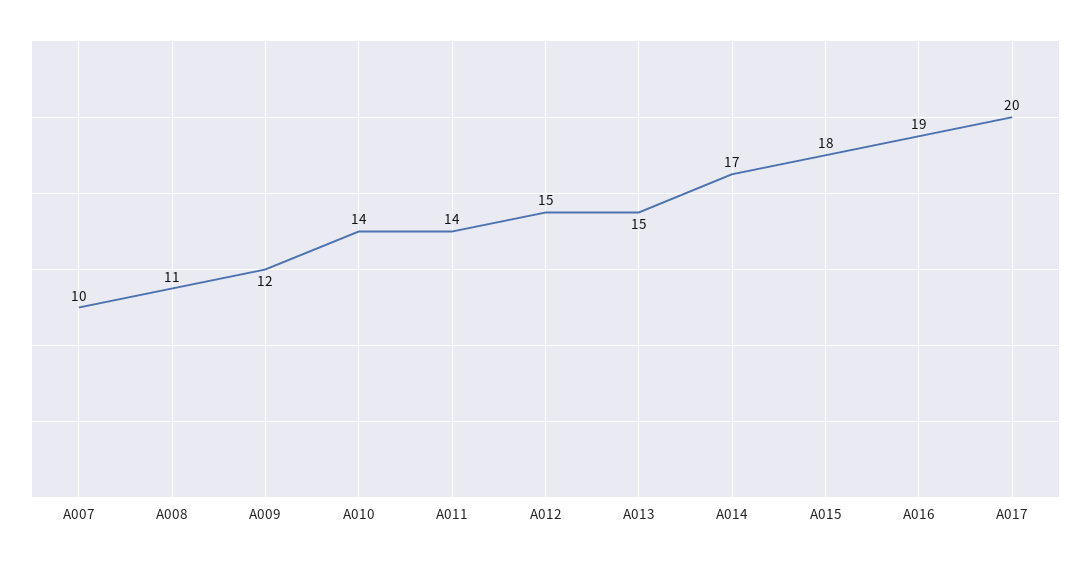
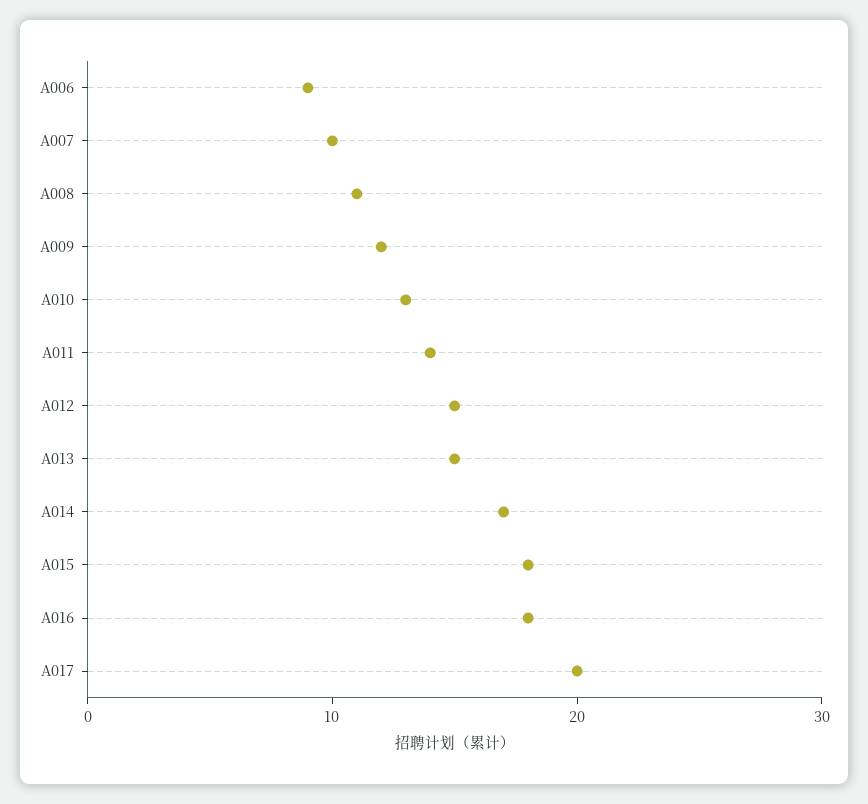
A010: 14 -> 13
A016: 19 -> 18
A006: none -> 9

